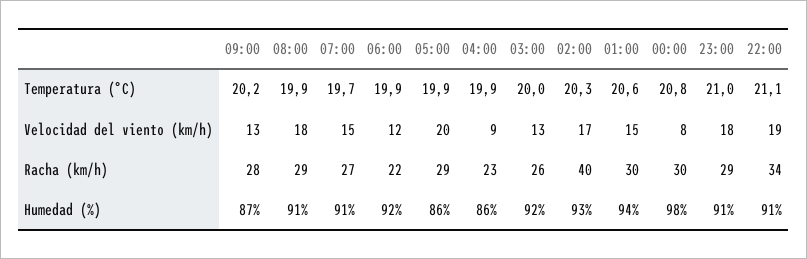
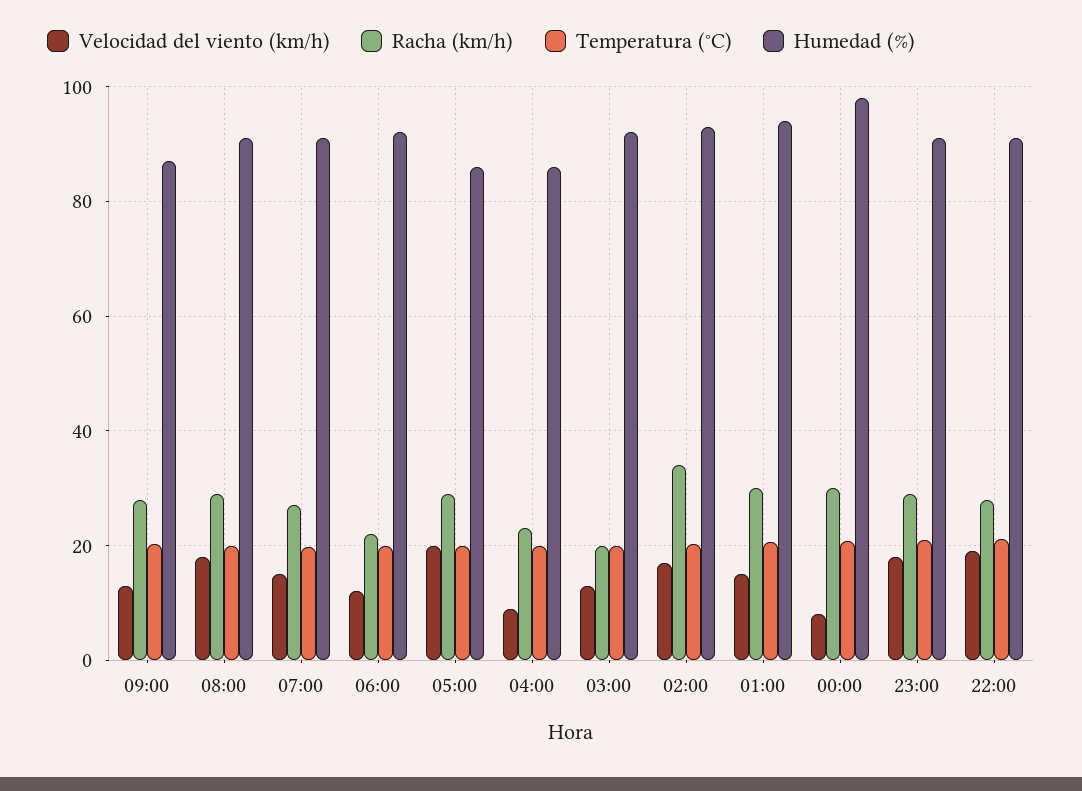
Racha (km/h), 03:00: 26 -> 20
Racha (km/h), 02:00: 40 -> 34
Racha (km/h), 22:00: 34 -> 28

